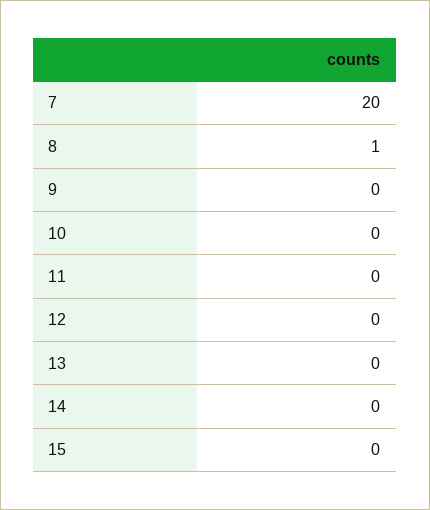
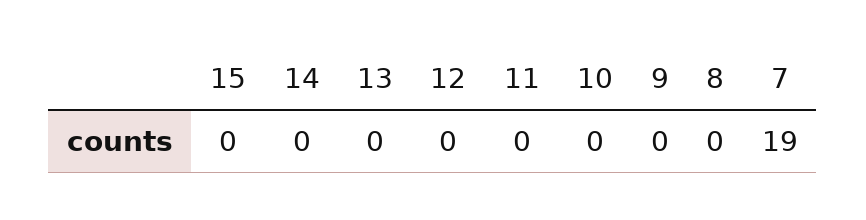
7: 20 -> 19
8: 1 -> 0

